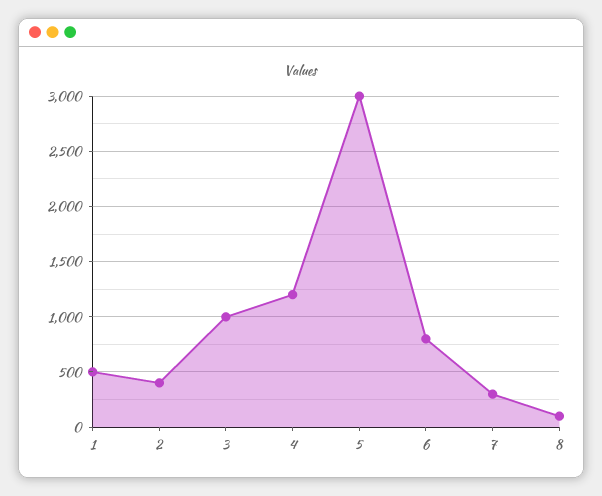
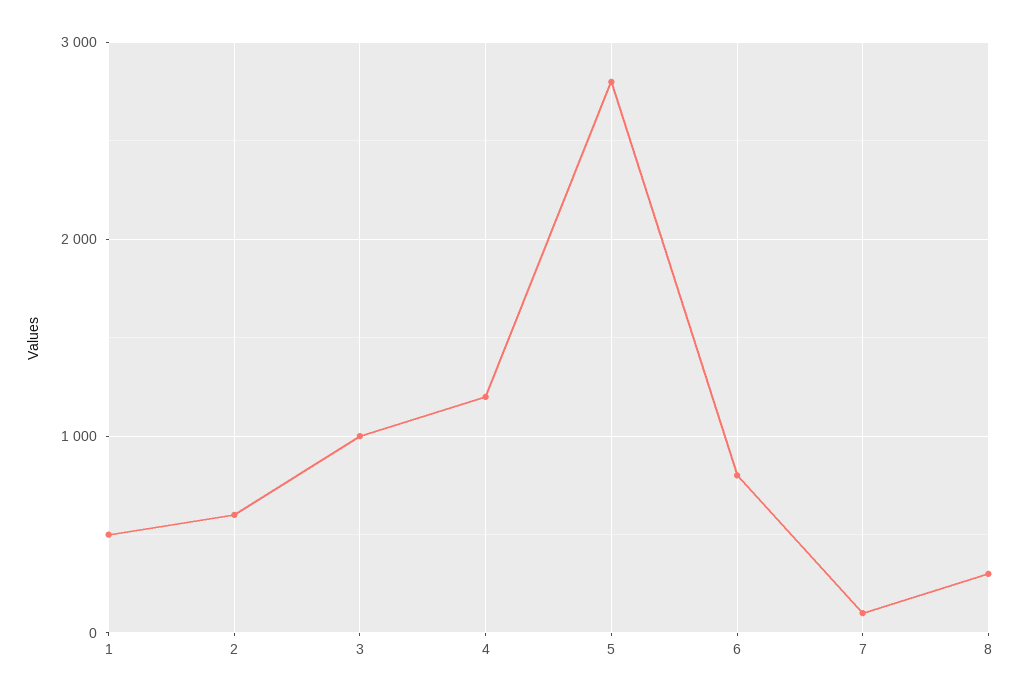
2: 400 -> 600
5: 3000 -> 2800
7: 300 -> 100
8: 100 -> 300

